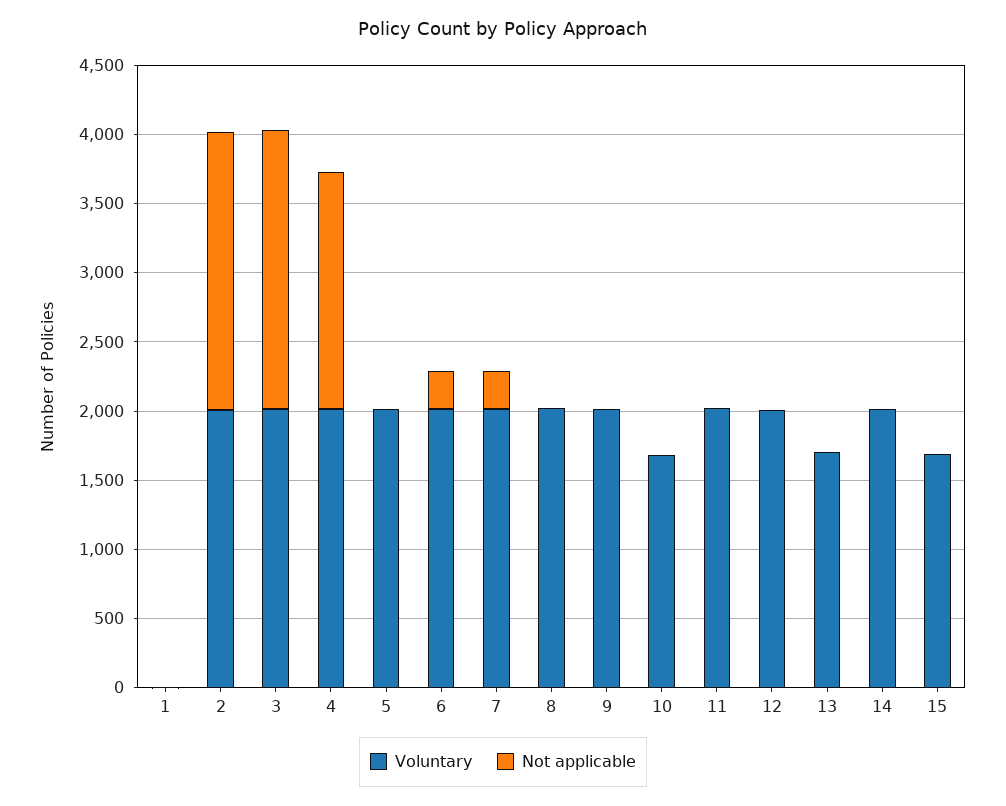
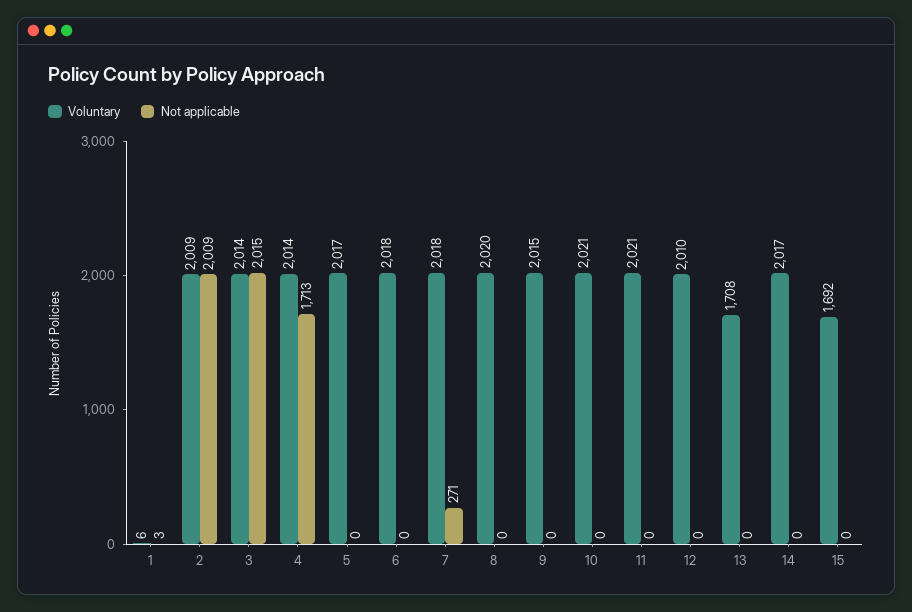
Not applicable, 6: 300 -> 0
Voluntary, 10: 1700 -> 2021

